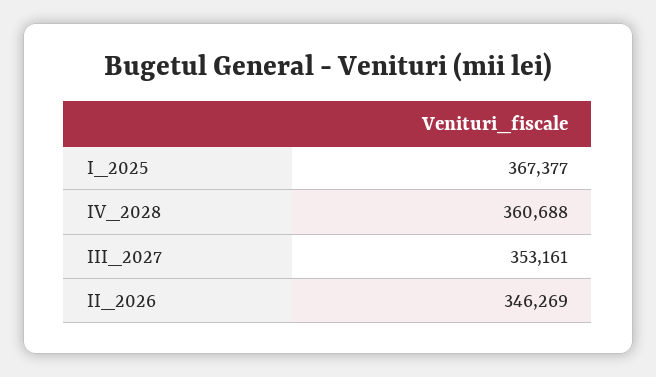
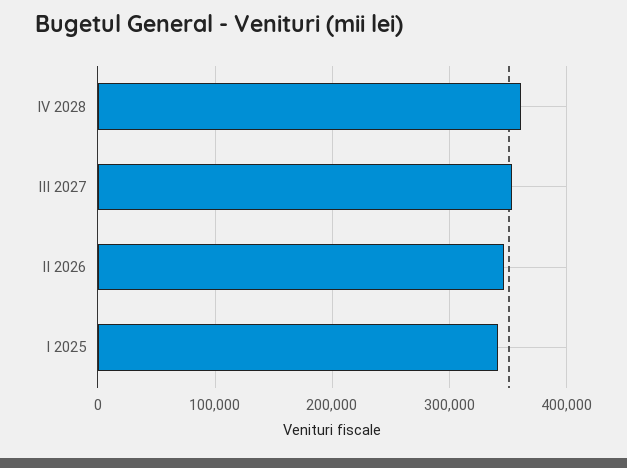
I_2025: 367377 -> 340000

